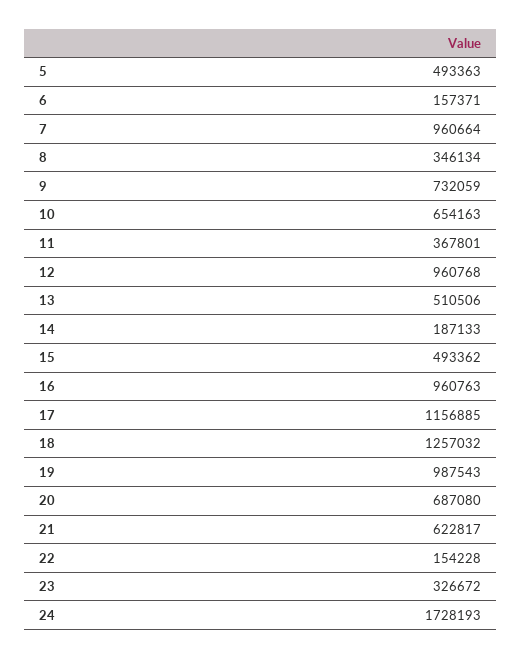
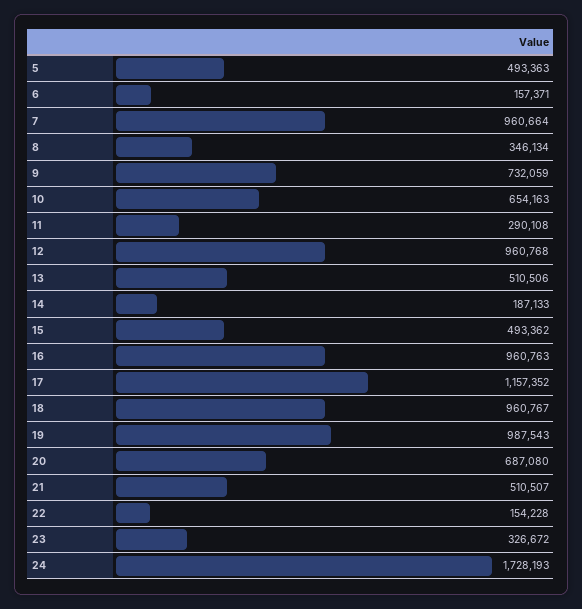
11: 367801 -> 290108
17: 1156885 -> 1157352
18: 1257032 -> 960767
21: 622817 -> 510507

